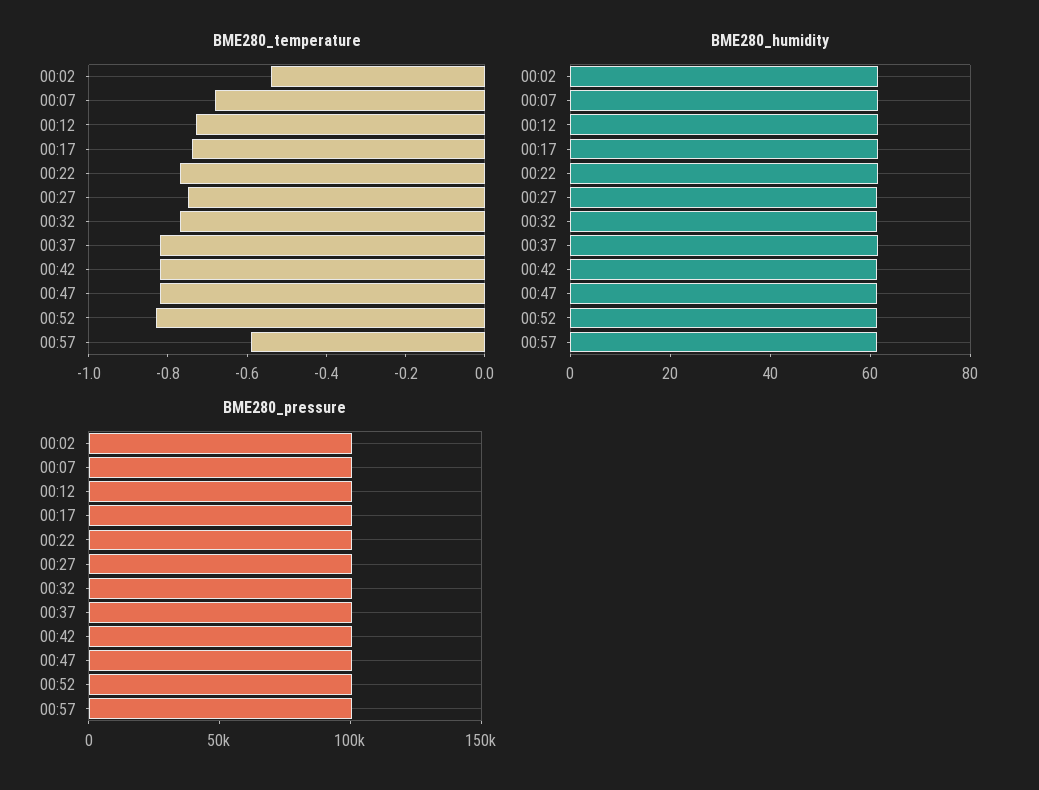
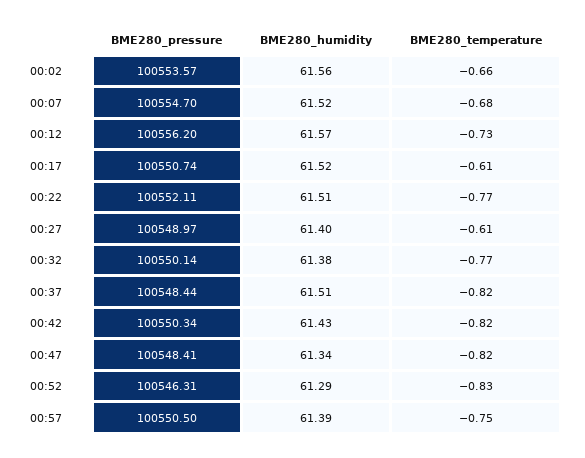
BME280_temperature, 00:02: -0.55 -> -0.66
BME280_temperature, 00:17: -0.75 -> -0.61
BME280_temperature, 00:27: -0.75 -> -0.61
BME280_temperature, 00:57: -0.6 -> -0.75

